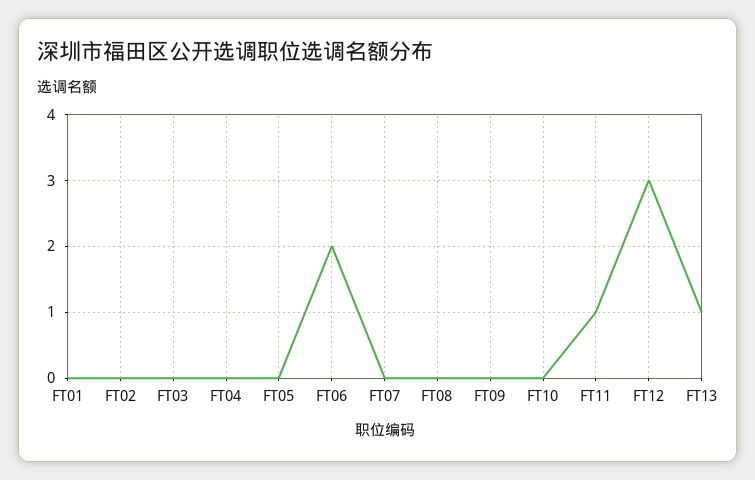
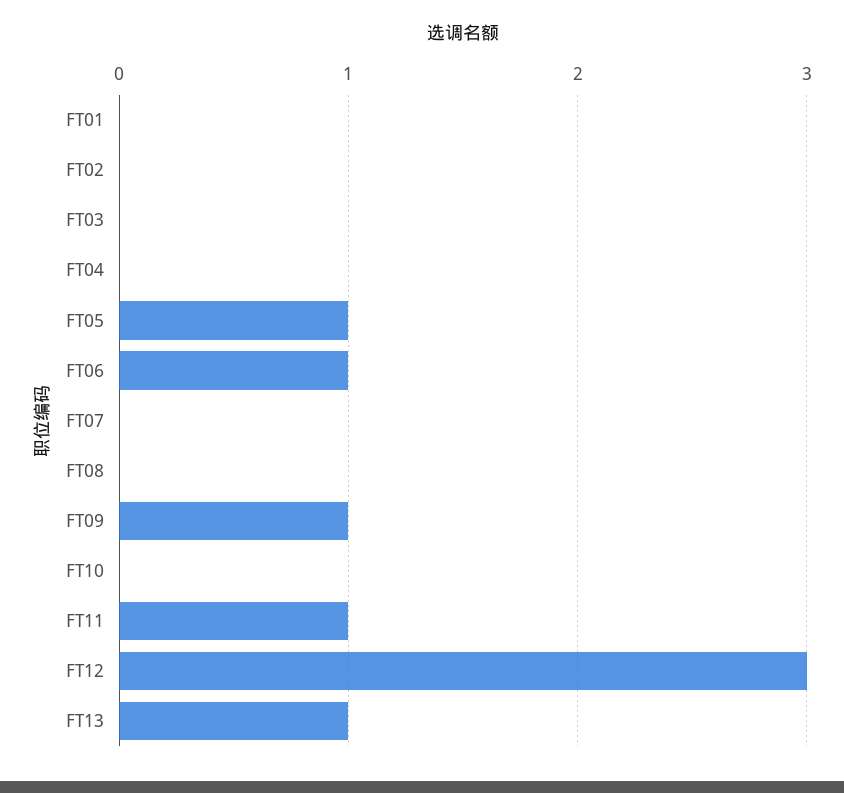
FT05: 0 -> 1
FT06: 2 -> 1
FT09: 0 -> 1

